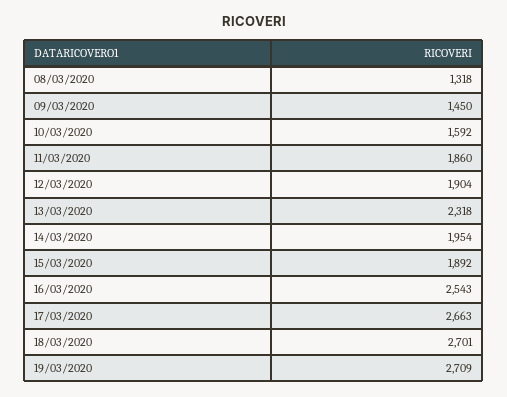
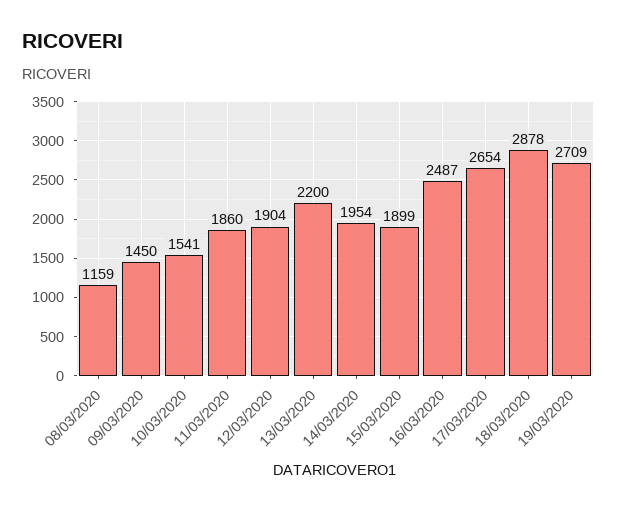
08/03/2020: 1318 -> 1159
10/03/2020: 1592 -> 1541
13/03/2020: 2318 -> 2200
15/03/2020: 1892 -> 1899
16/03/2020: 2543 -> 2487
17/03/2020: 2663 -> 2654
18/03/2020: 2701 -> 2878

